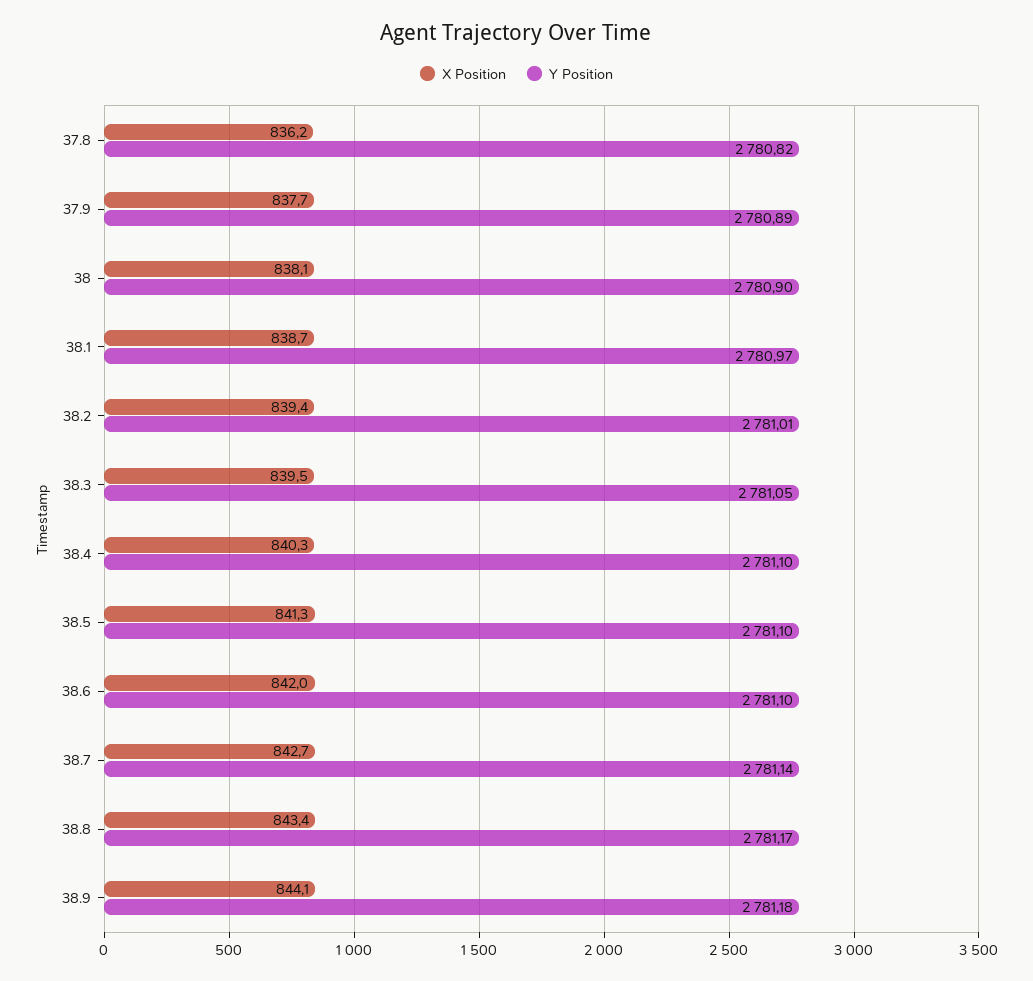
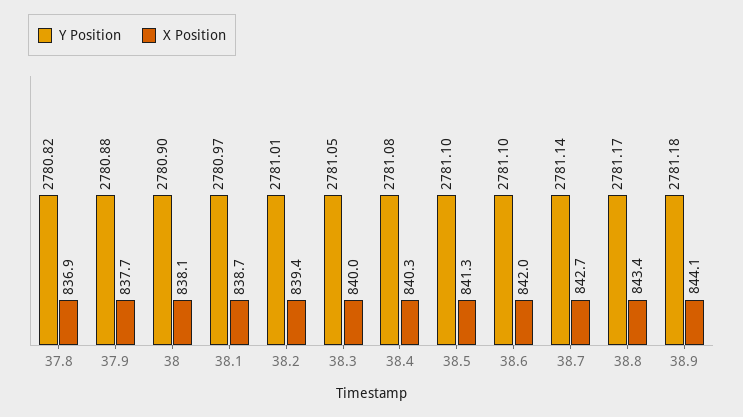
X Position, 37.8: 836.2 -> 836.9
Y Position, 37.9: 2780.89 -> 2780.88
X Position, 38.3: 839.5 -> 840
Y Position, 38.4: 2781.1 -> 2781.08

